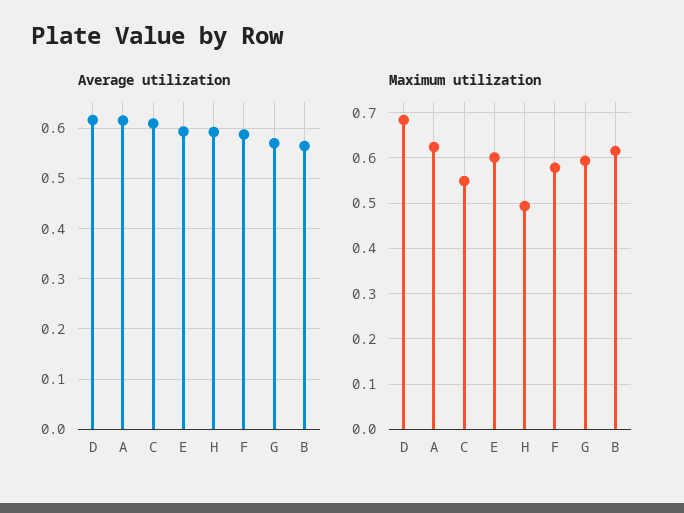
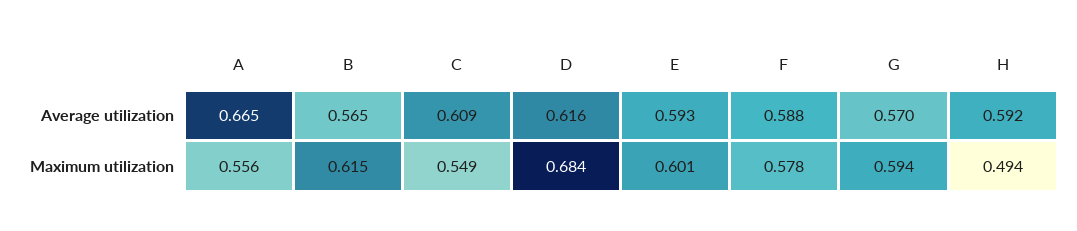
Average utilization, A: 0.62 -> 0.665
Maximum utilization, A: 0.62 -> 0.556

